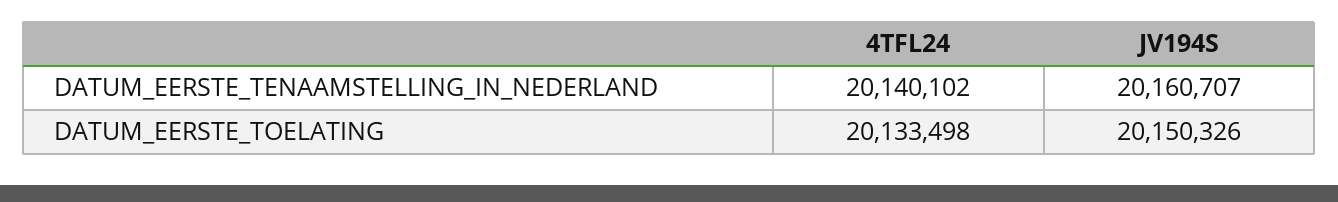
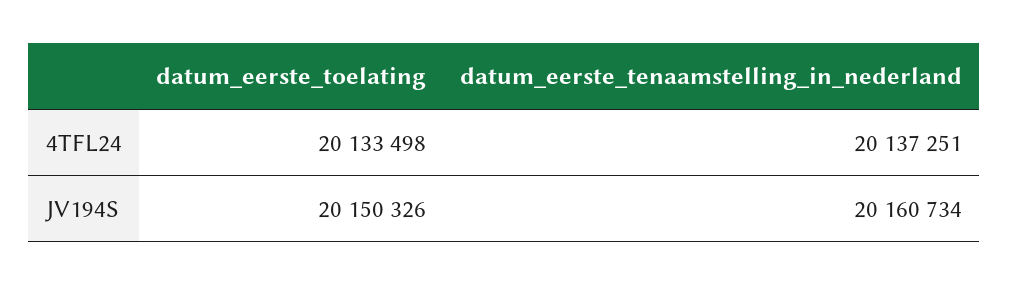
4TFL24, DATUM_EERSTE_TENAAMSTELLING_IN_NEDERLAND: 20140102 -> 20137251
JV194S, DATUM_EERSTE_TENAAMSTELLING_IN_NEDERLAND: 20160707 -> 20160734

